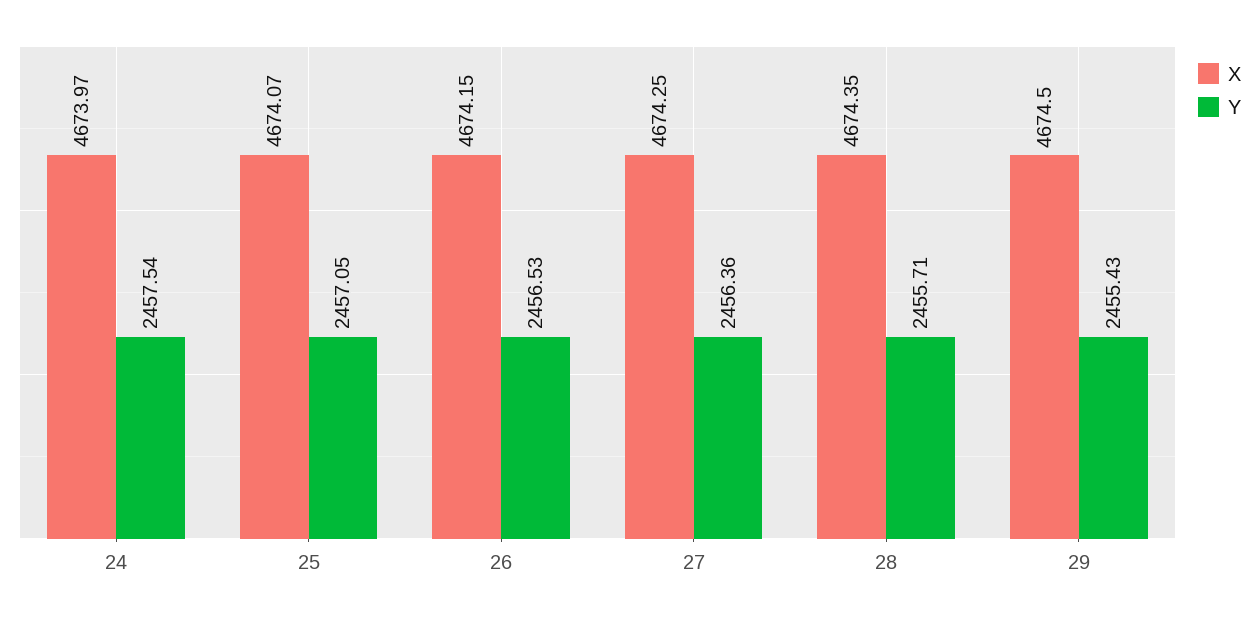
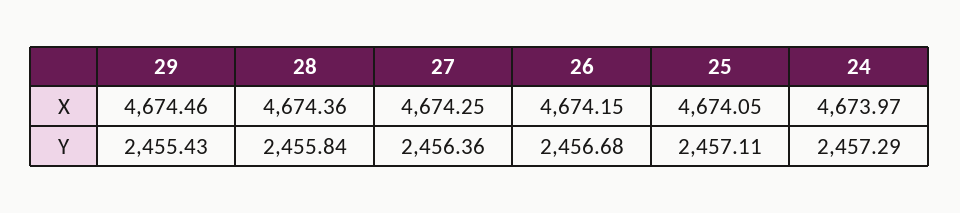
Y, 24: 2457.54 -> 2457.29
X, 25: 4674.07 -> 4674.05
Y, 25: 2457.05 -> 2457.11
Y, 26: 2456.53 -> 2456.68
X, 28: 4674.35 -> 4674.36
Y, 28: 2455.71 -> 2455.84
X, 29: 4674.5 -> 4674.46

